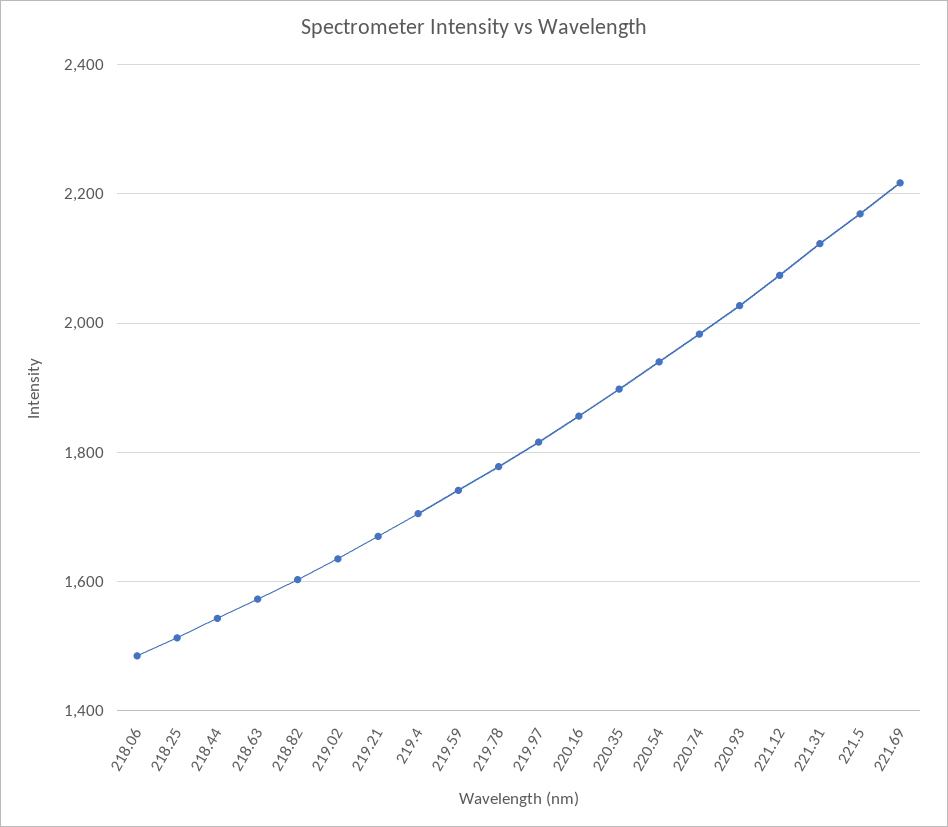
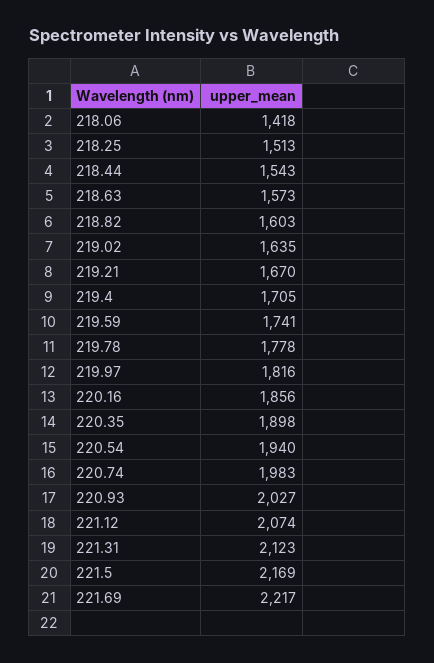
218.06: 1480 -> 1418

